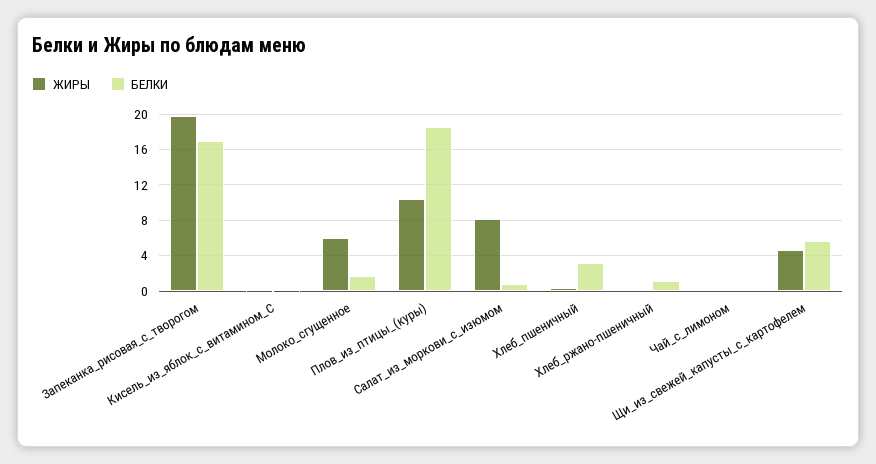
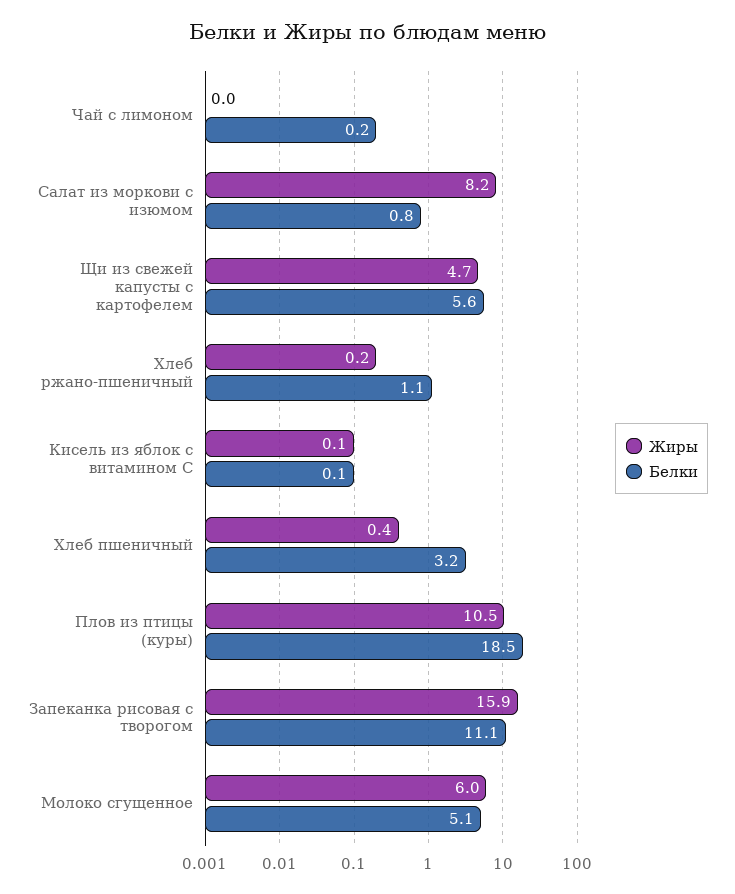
ЖИРЫ, Запеканка_рисовая_с_творогом: 20 -> 15.9
БЕЛКИ, Запеканка_рисовая_с_творогом: 17 -> 11.1
БЕЛКИ, Молоко_сгущенное: 2 -> 5.1

